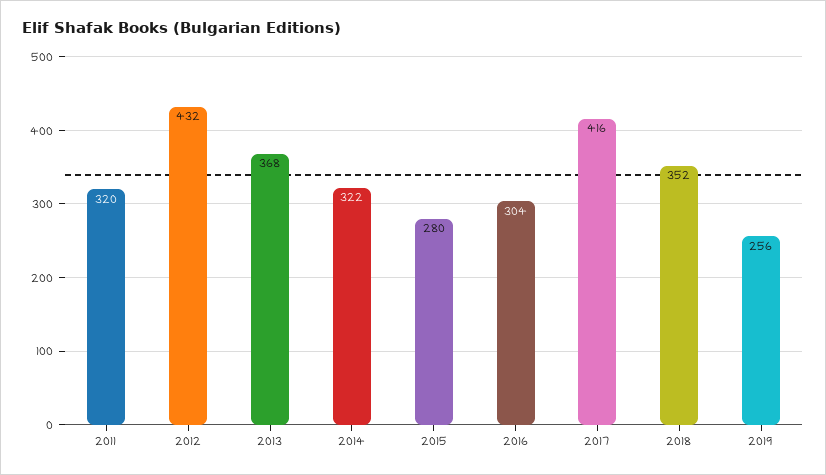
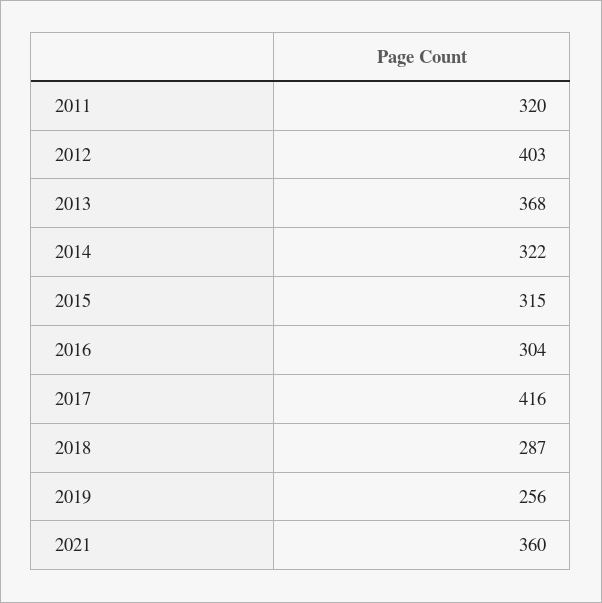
2012: 432 -> 403
2015: 280 -> 315
2018: 352 -> 287
2021: none -> 360

